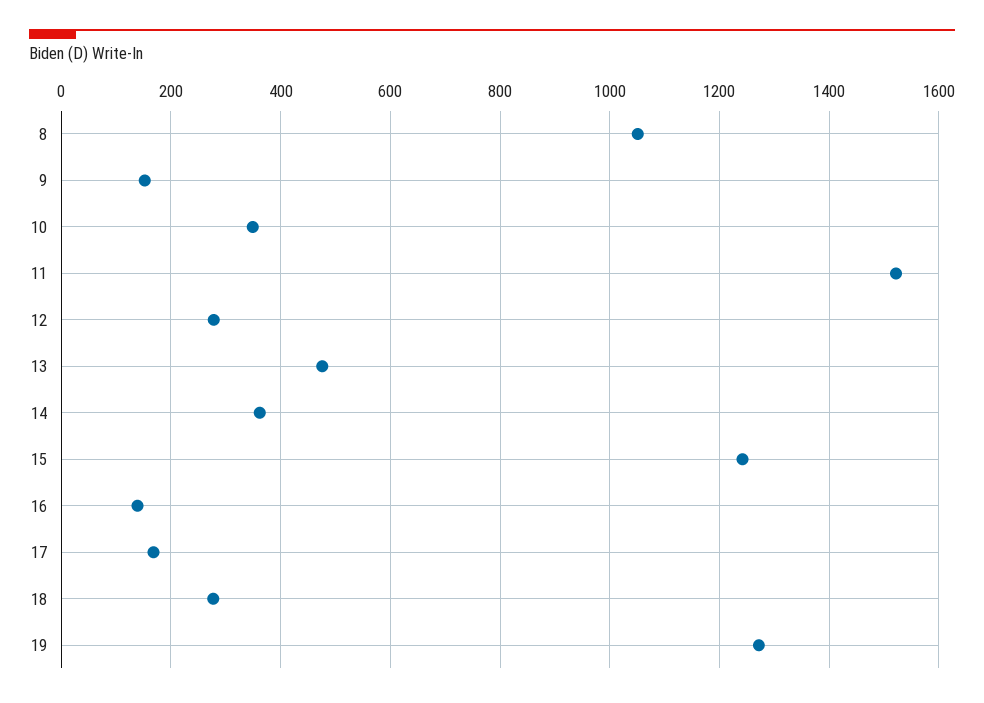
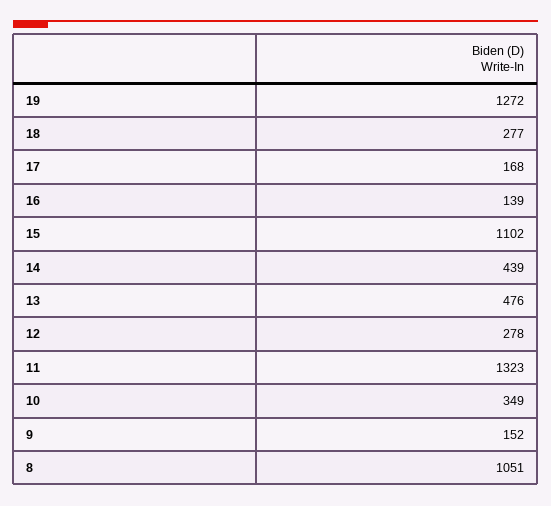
11: 1520 -> 1323
14: 360 -> 439
15: 1240 -> 1102

